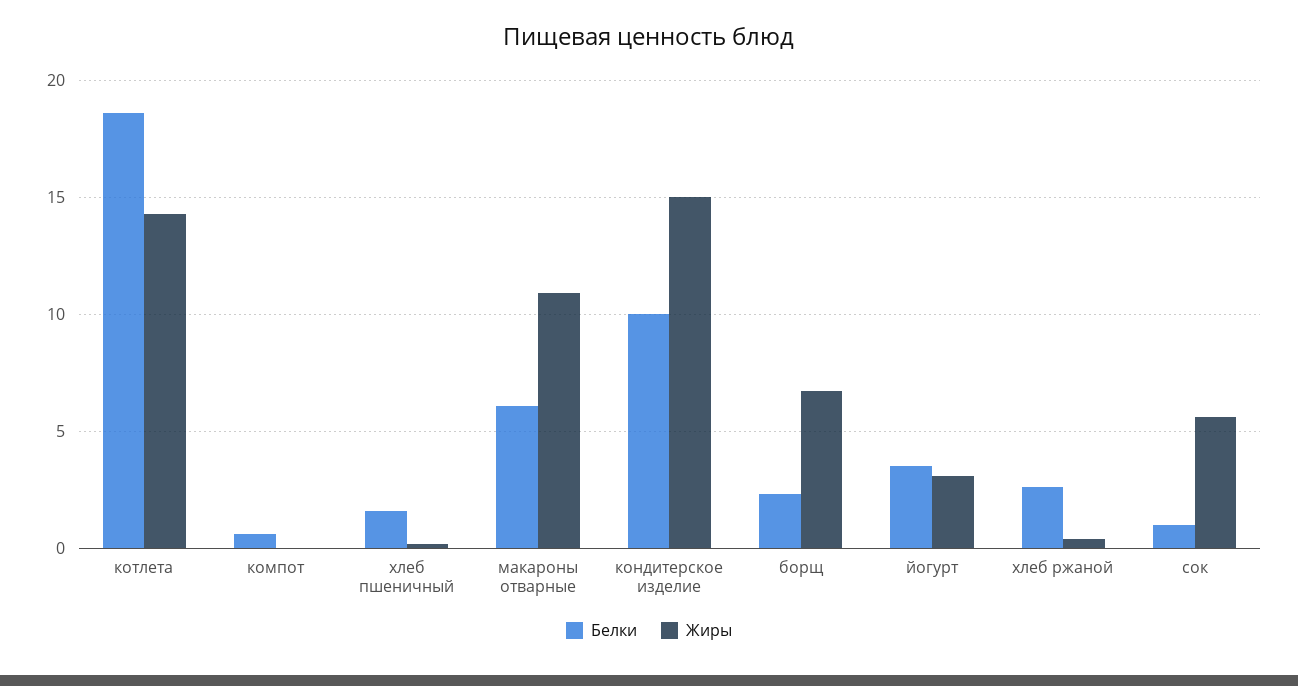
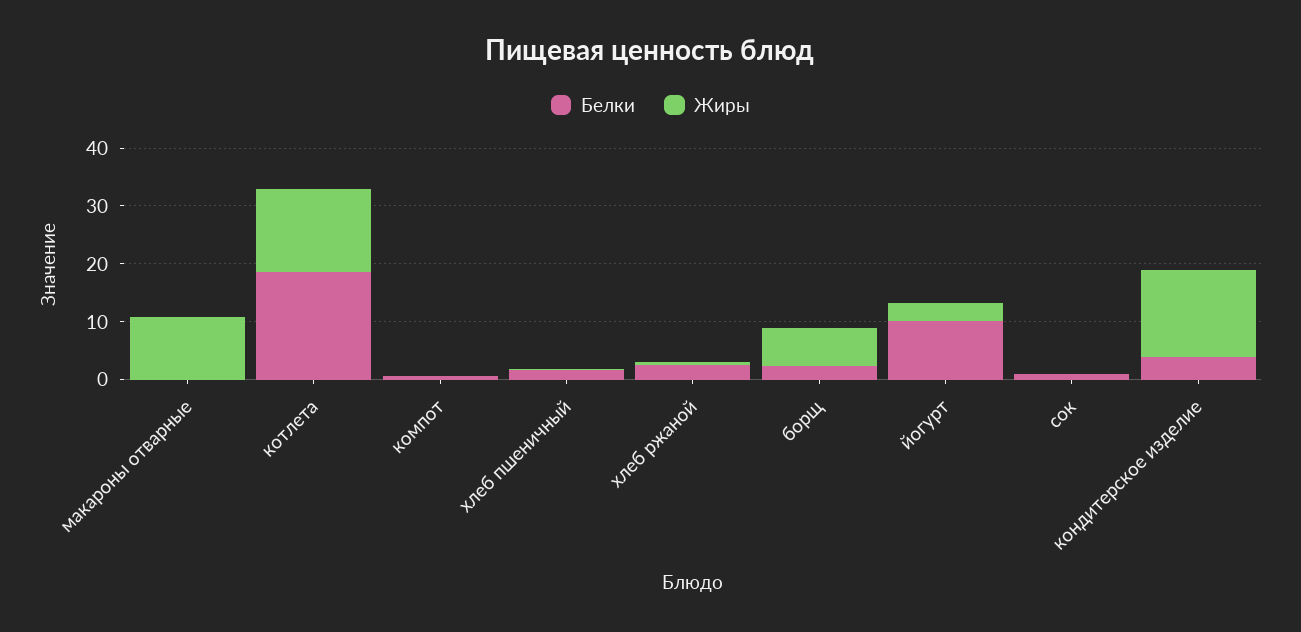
Белки, макароны отварные: 6 -> 0
Белки, кондитерское изделие: 10 -> 4
Белки, йогурт: 3.5 -> 10
Жиры, сок: 5.5 -> 0

